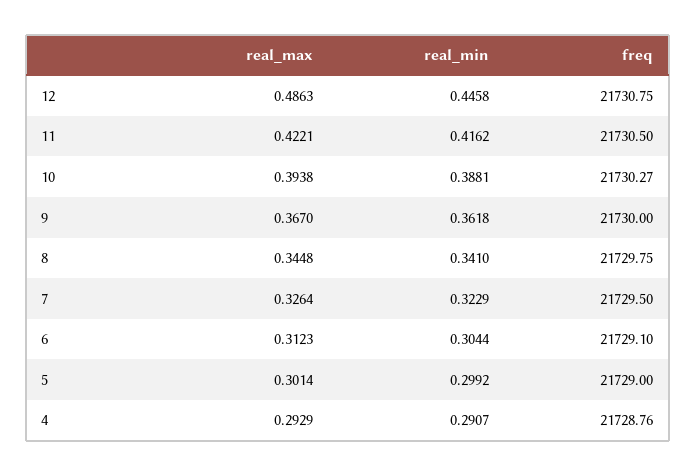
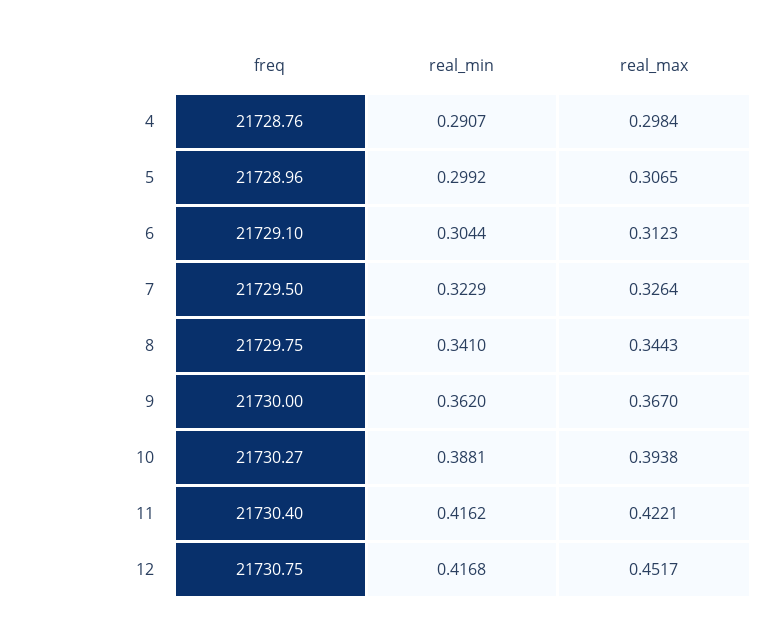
real_max, 12: 0.4863 -> 0.4517
real_min, 12: 0.4458 -> 0.4168
freq, 11: 21730.5 -> 21730.4
real_min, 9: 0.3618 -> 0.362
real_max, 8: 0.3448 -> 0.3443
real_max, 5: 0.3014 -> 0.3065
freq, 5: 21729 -> 21728.96
real_max, 4: 0.2929 -> 0.2984

